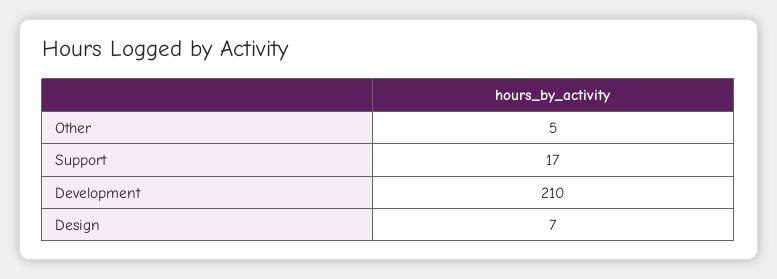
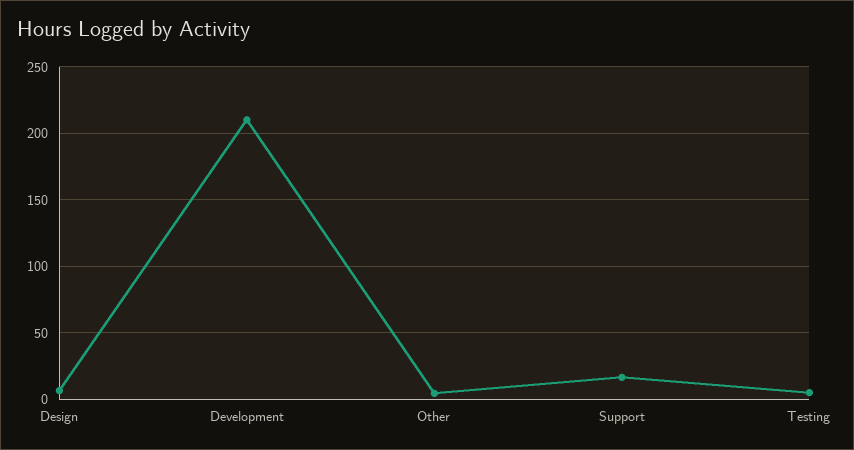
Testing: none -> 5

